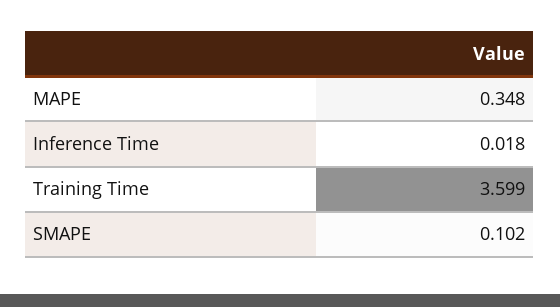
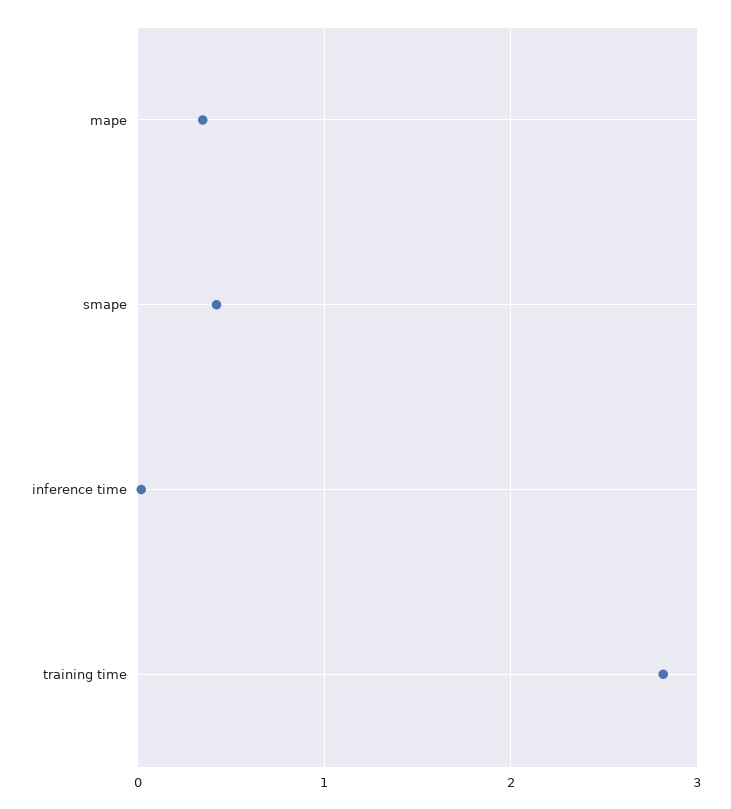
Training Time: 3.599 -> 2.8
SMAPE: 0.102 -> 0.4

